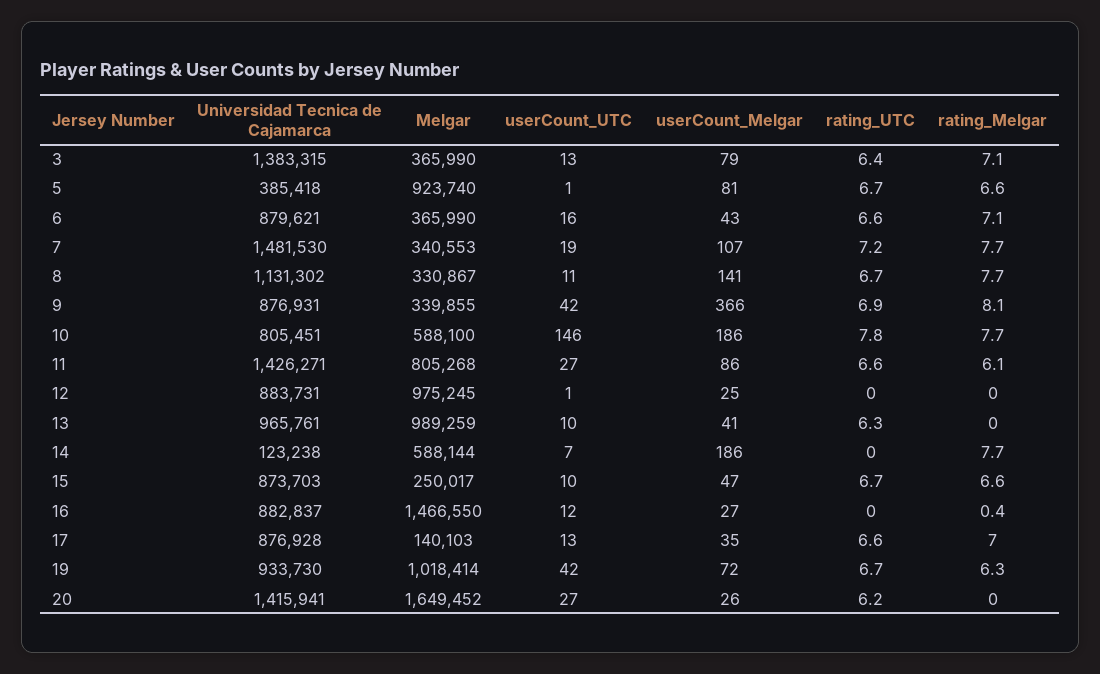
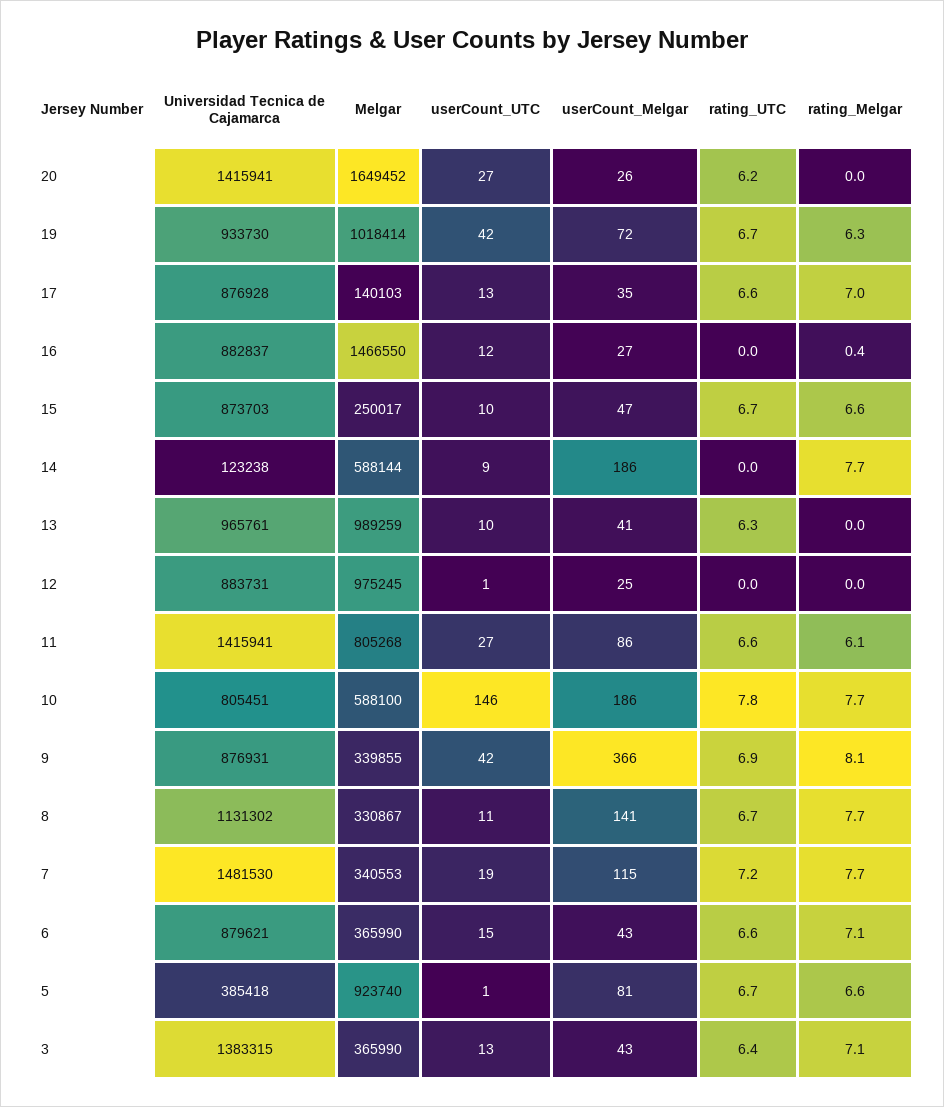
userCount_Melgar, 3: 79 -> 43
userCount_UTC, 6: 16 -> 15
userCount_Melgar, 7: 107 -> 115
Universidad Tecnica de Cajamarca, 11: 1426271 -> 1415941
userCount_UTC, 14: 7 -> 9

